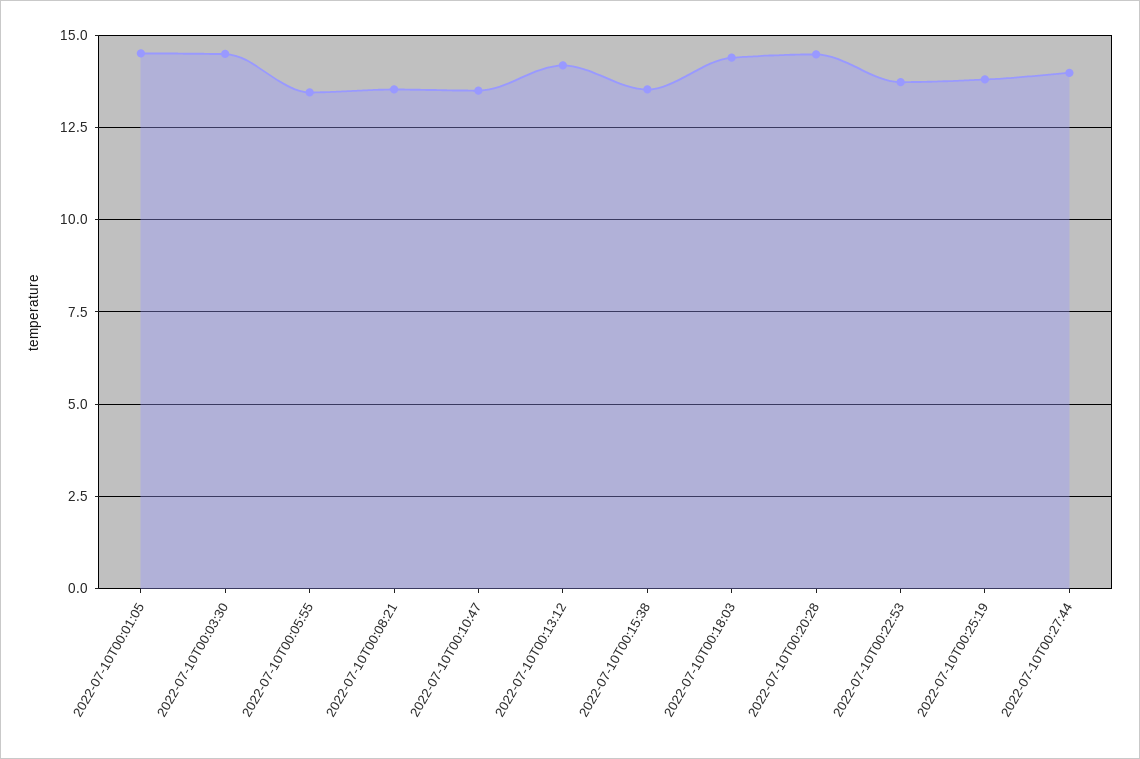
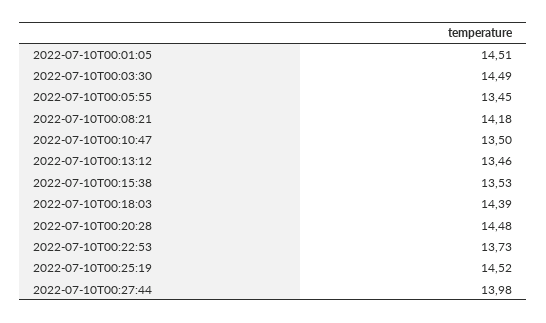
2022-07-10T00:08:21: 13.5 -> 14.18
2022-07-10T00:13:12: 14.25 -> 13.46
2022-07-10T00:25:19: 13.75 -> 14.52

